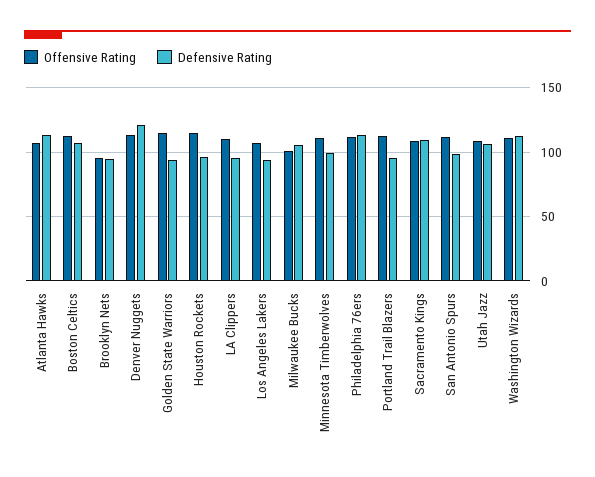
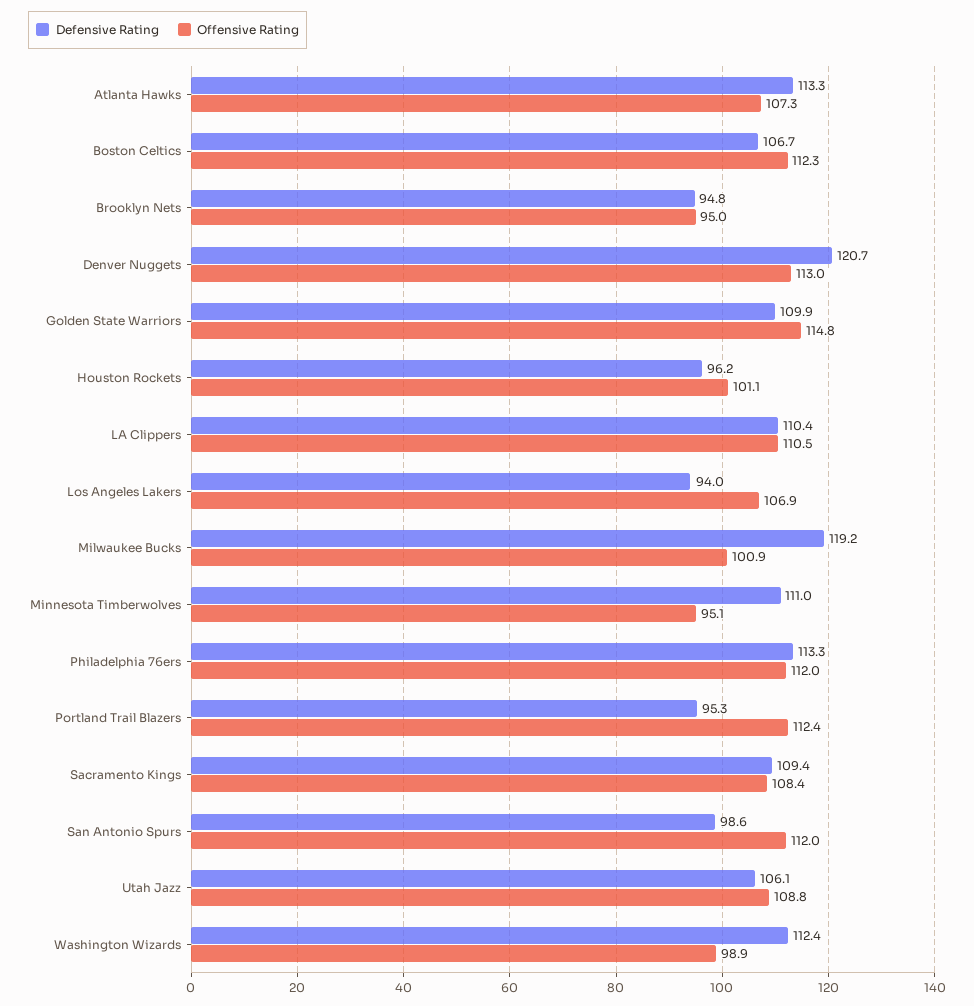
Defensive Rating, Golden State Warriors: 95 -> 109.9
Offensive Rating, Houston Rockets: 115 -> 101.1
Defensive Rating, LA Clippers: 95 -> 110.4
Defensive Rating, Milwaukee Bucks: 105 -> 119.2
Offensive Rating, Minnesota Timberwolves: 110 -> 95.1
Defensive Rating, Minnesota Timberwolves: 100 -> 111
Offensive Rating, Washington Wizards: 110 -> 98.9

